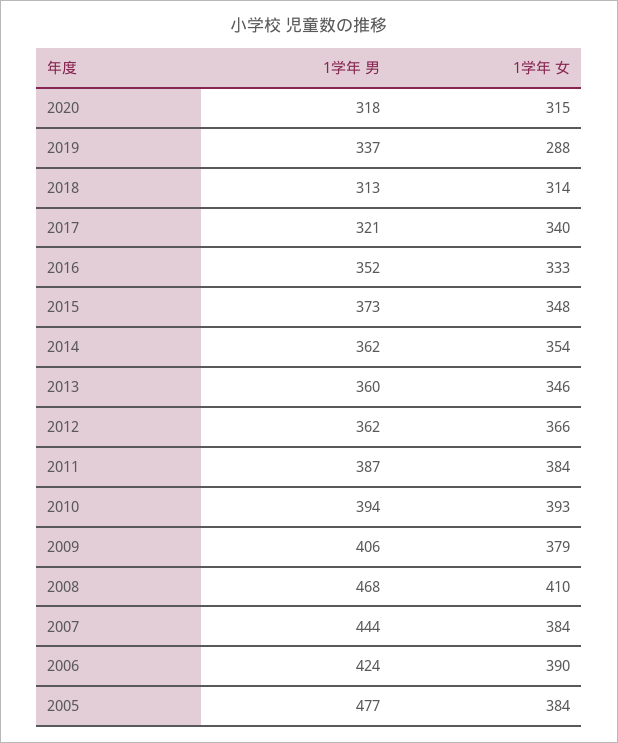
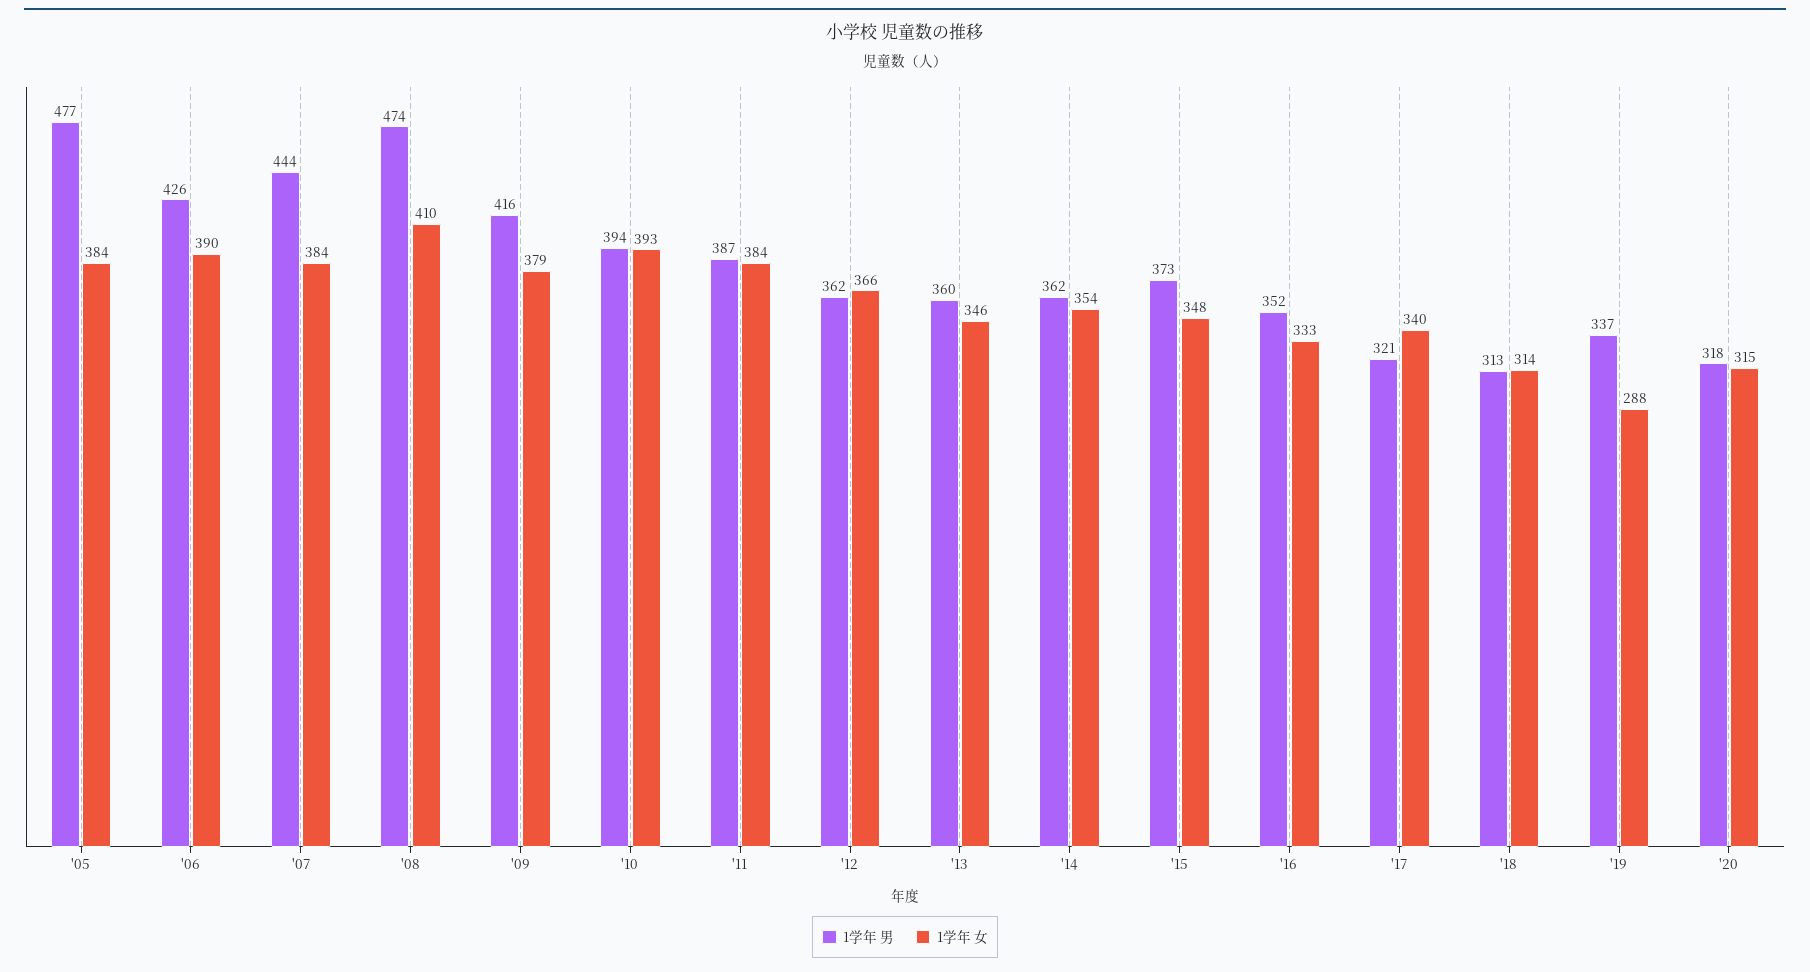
1学年 男, 2009: 406 -> 416
1学年 男, 2008: 468 -> 474
1学年 男, 2006: 424 -> 426

